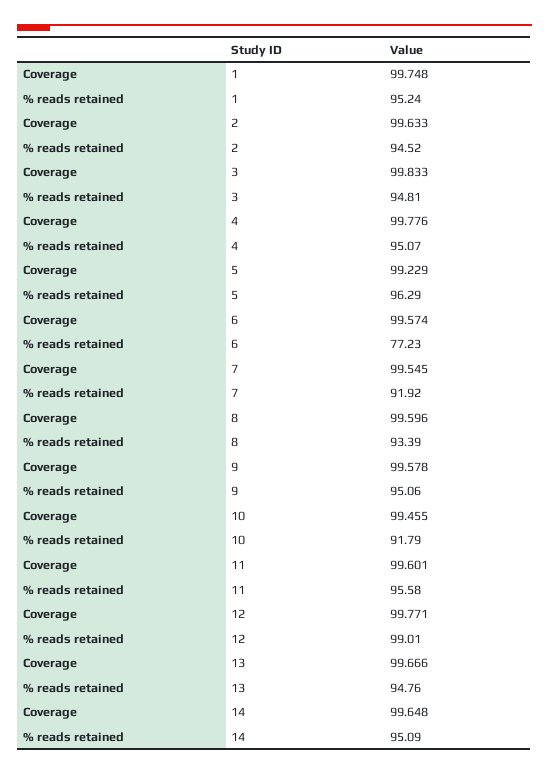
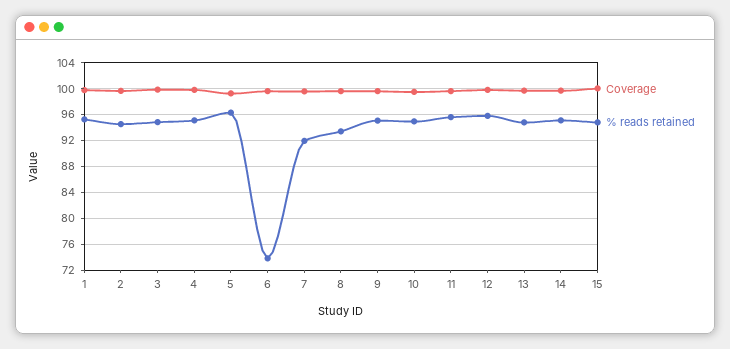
% reads retained, 6: 77.23 -> 74
% reads retained, 10: 91.79 -> 95
% reads retained, 12: 99.01 -> 96
Coverage, 15: none -> 100
% reads retained, 15: none -> 95

